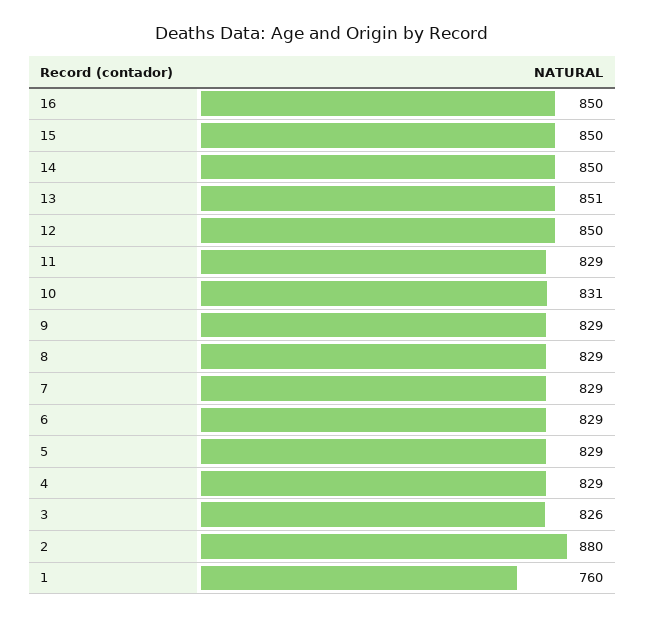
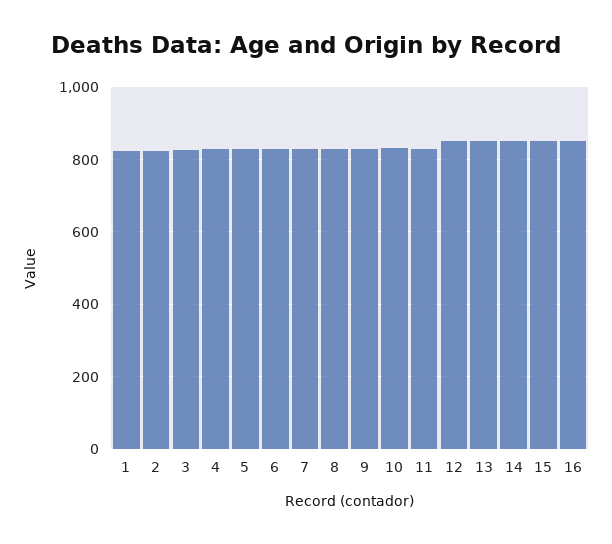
2: 880 -> 820
1: 760 -> 820

